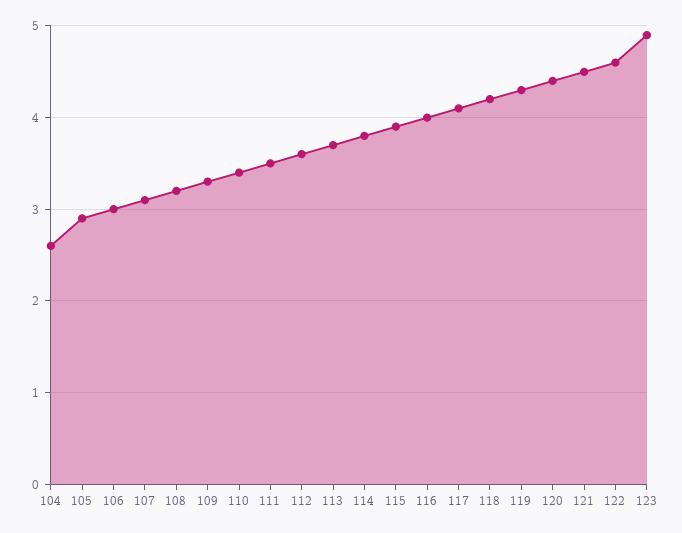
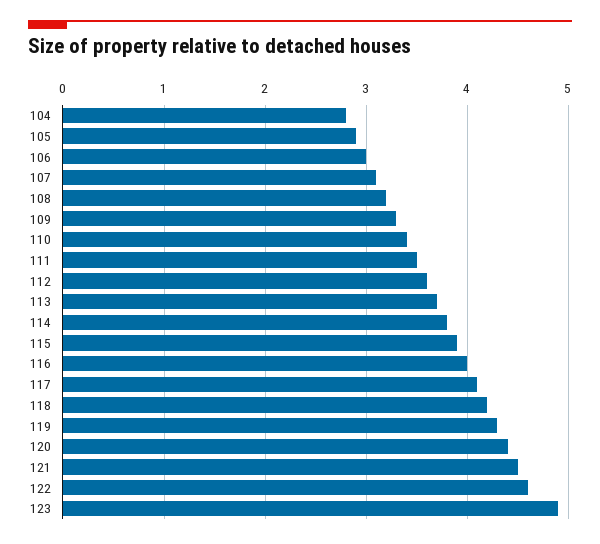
104: 2.6 -> 2.8

